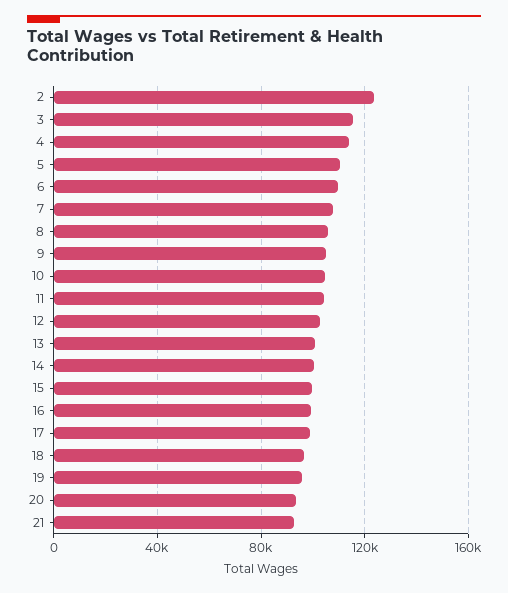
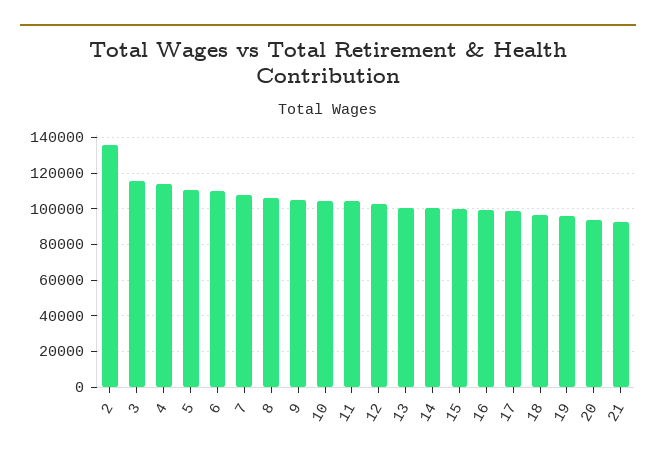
2: 125000 -> 135000

